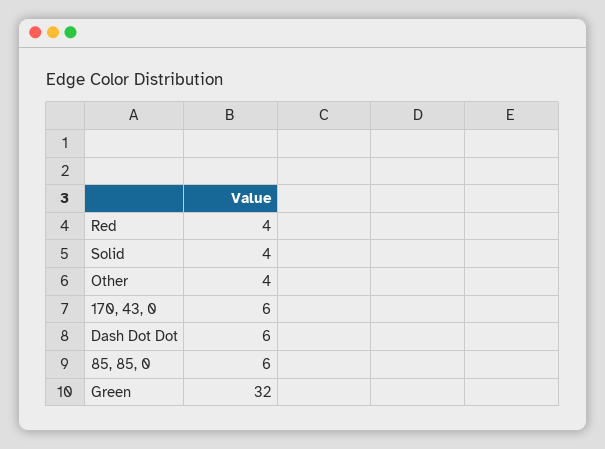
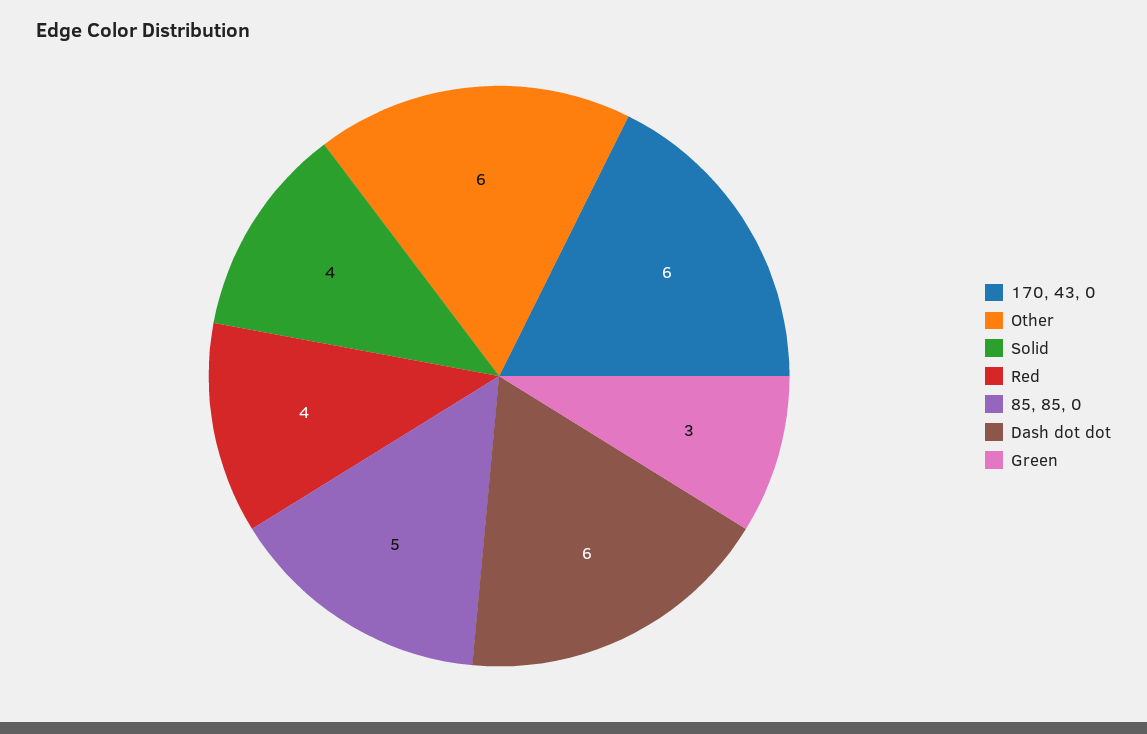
Other: 4 -> 6
85, 85, 0: 6 -> 5
Green: 32 -> 3

